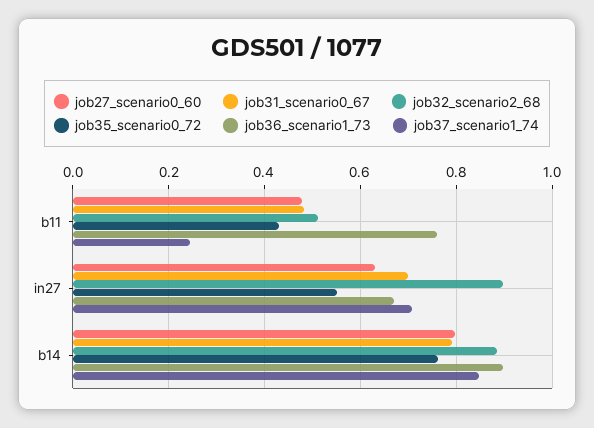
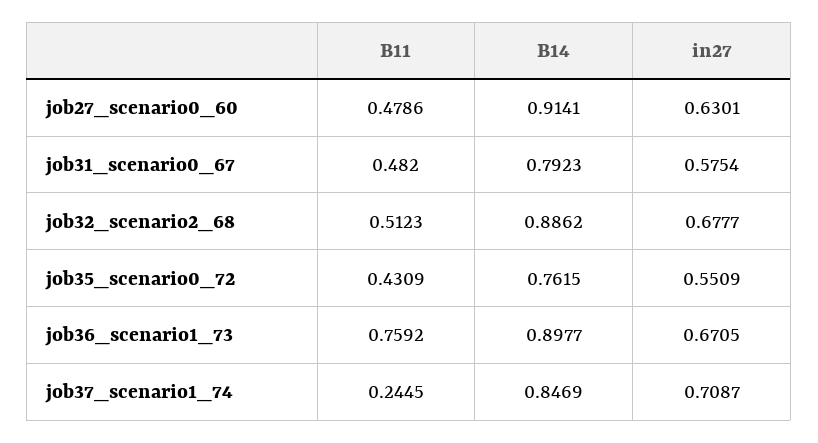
job31_scenario0_67, in27: 0.7 -> 0.5754
job32_scenario2_68, in27: 0.9 -> 0.6777
job27_scenario0_60, b14: 0.8 -> 0.9141

